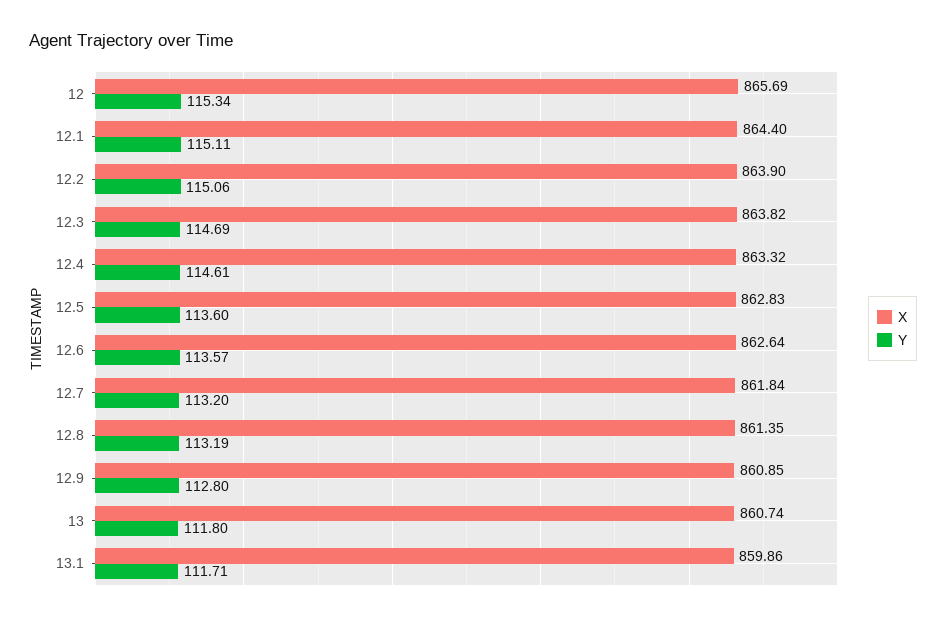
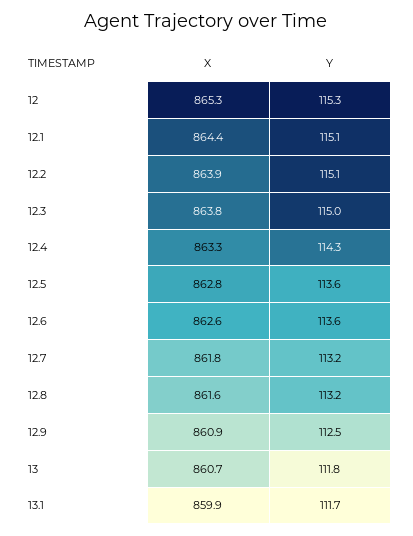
X, 12: 865.69 -> 865.3
Y, 12.3: 114.69 -> 115
Y, 12.4: 114.61 -> 114.3
X, 12.8: 861.35 -> 861.6
Y, 12.9: 112.8 -> 112.5

